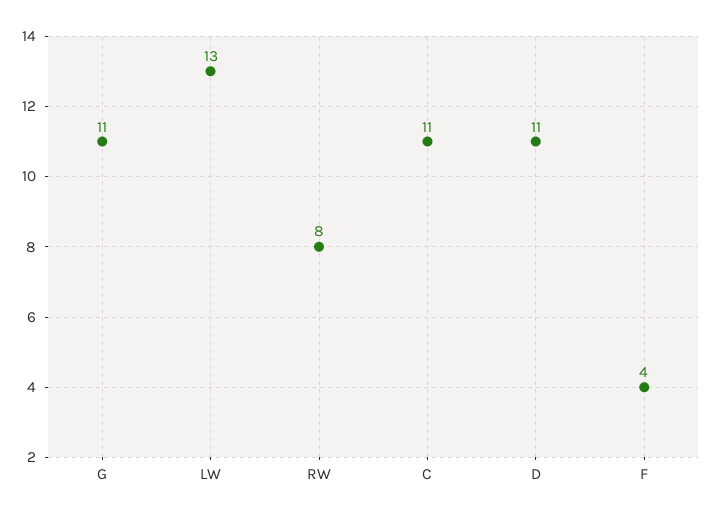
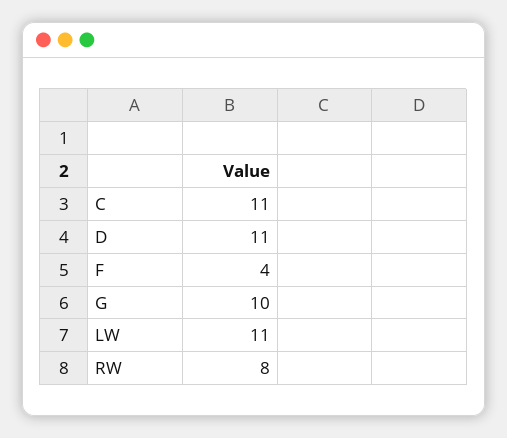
G: 11 -> 10
LW: 13 -> 11

